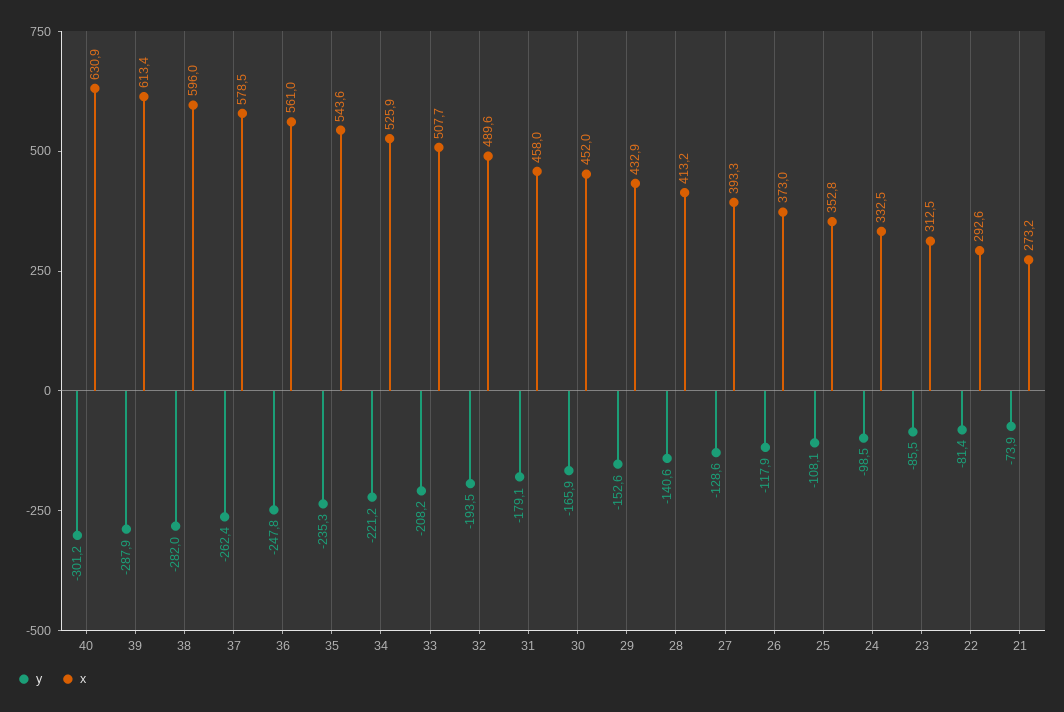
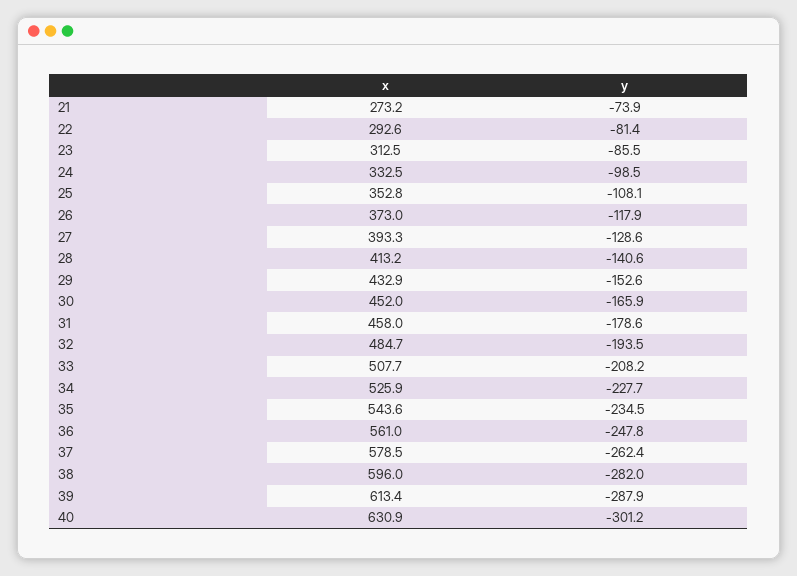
y, 35: -235.3 -> -234.5
y, 34: -221.2 -> -227.7
x, 32: 489.6 -> 484.7
y, 31: -179.1 -> -178.6

